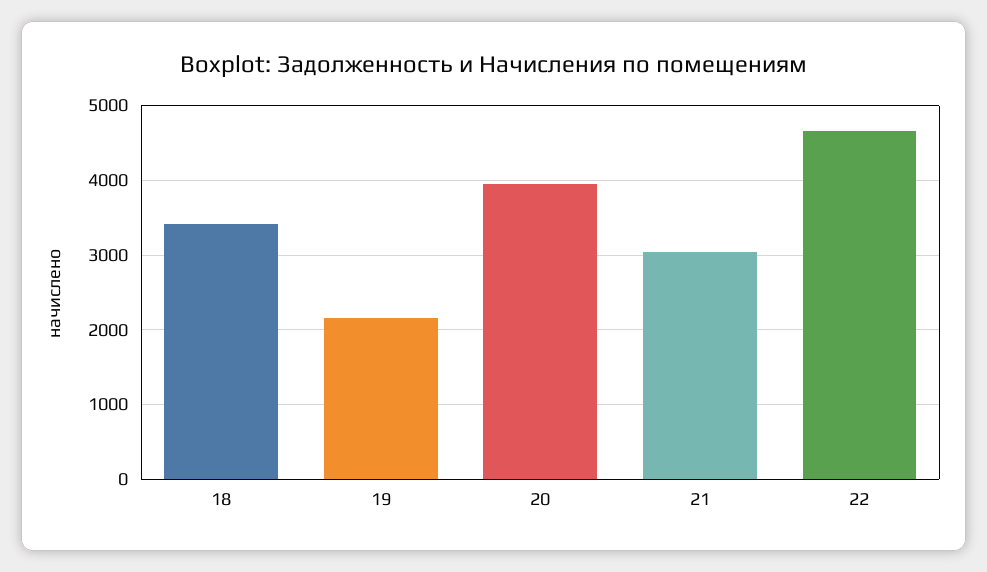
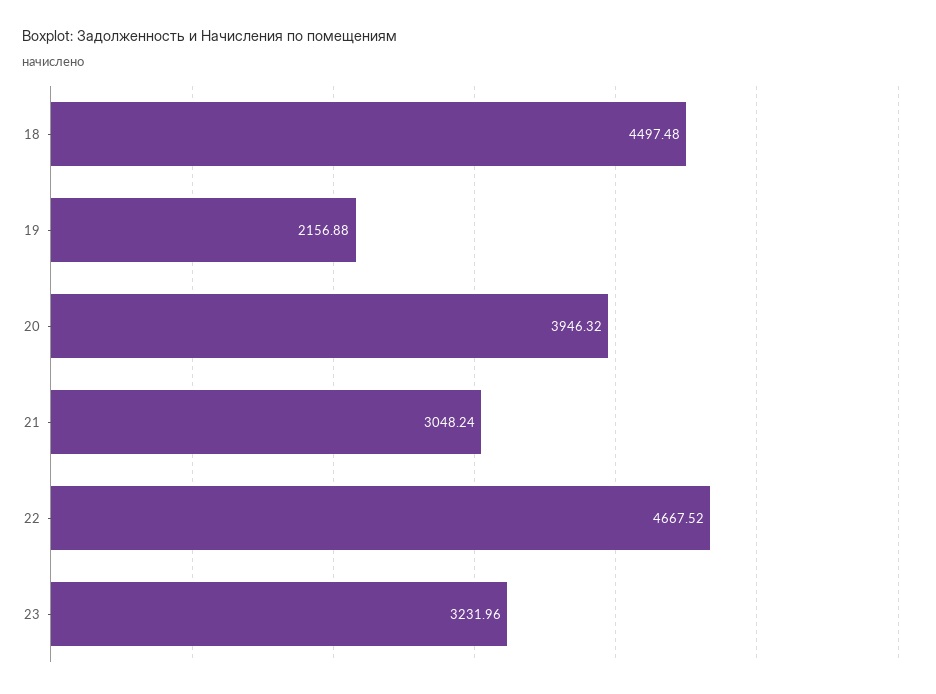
18: 3400 -> 4497.48
23: none -> 3231.96

